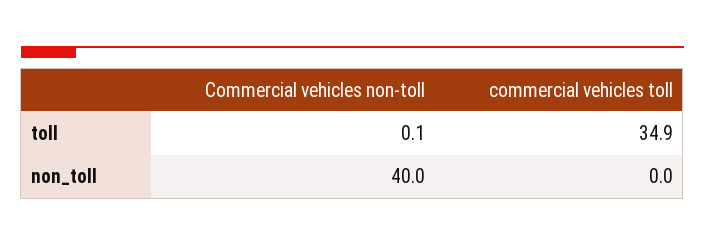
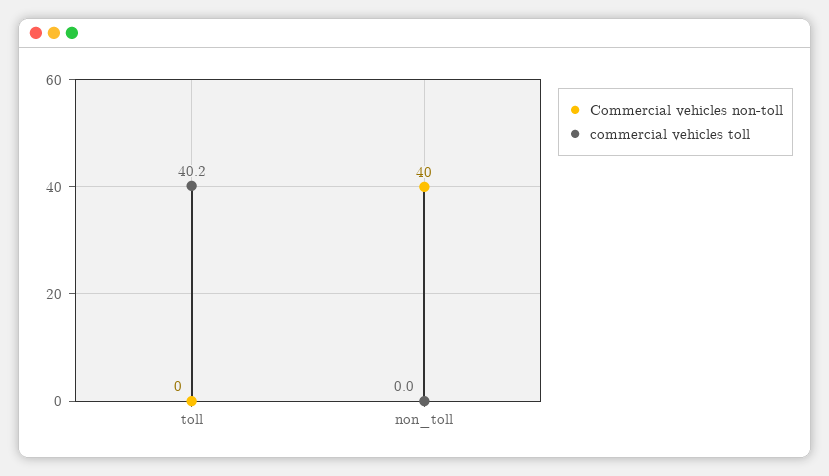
Commercial vehicles non-toll, toll: 0.1 -> 0
commercial vehicles toll, toll: 34.9 -> 40.2

